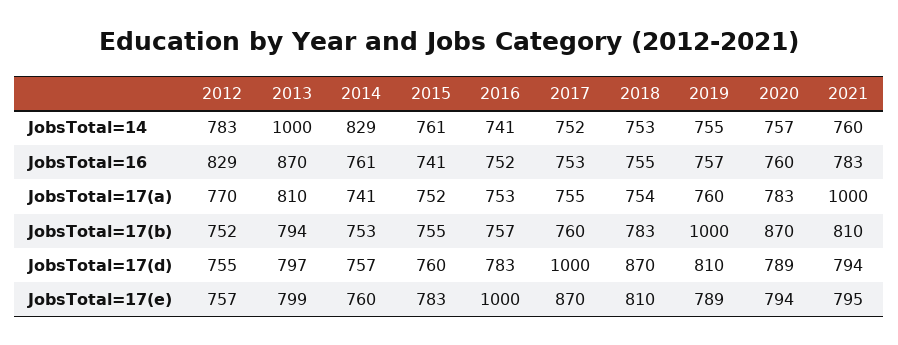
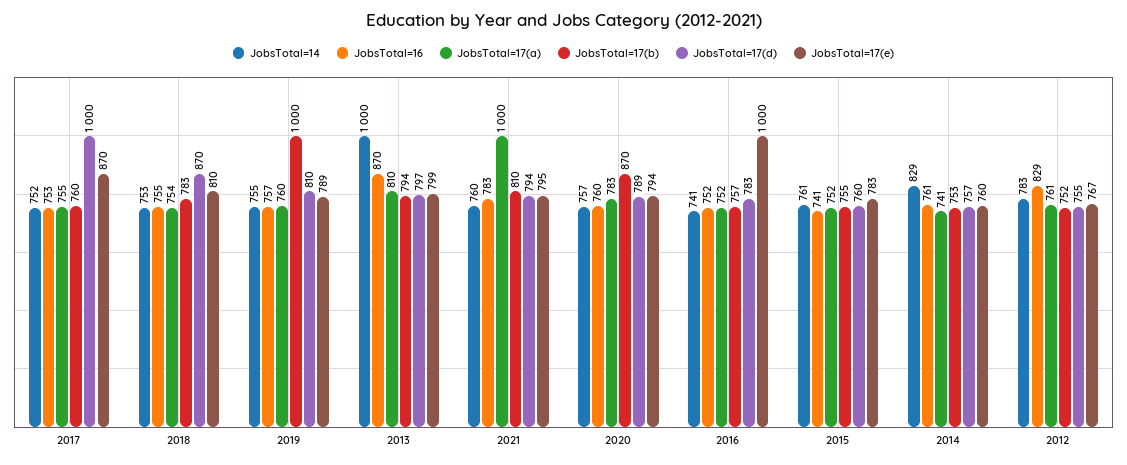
JobsTotal=17(a), 2012: 770 -> 761
JobsTotal=17(a), 2016: 753 -> 752
JobsTotal=17(e), 2012: 757 -> 767

